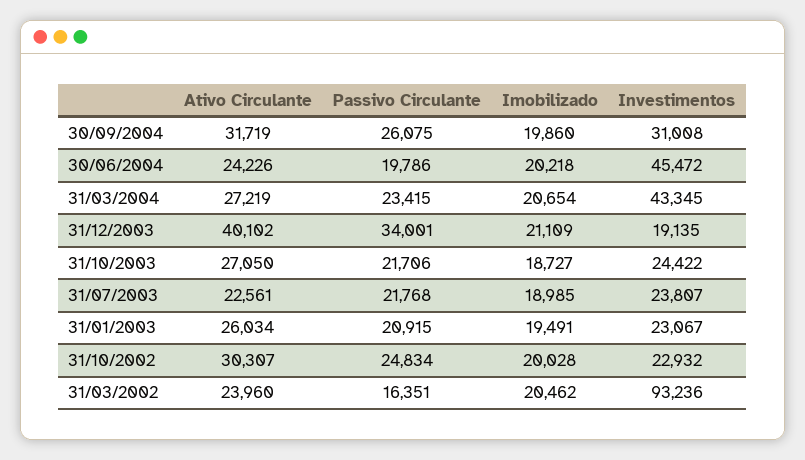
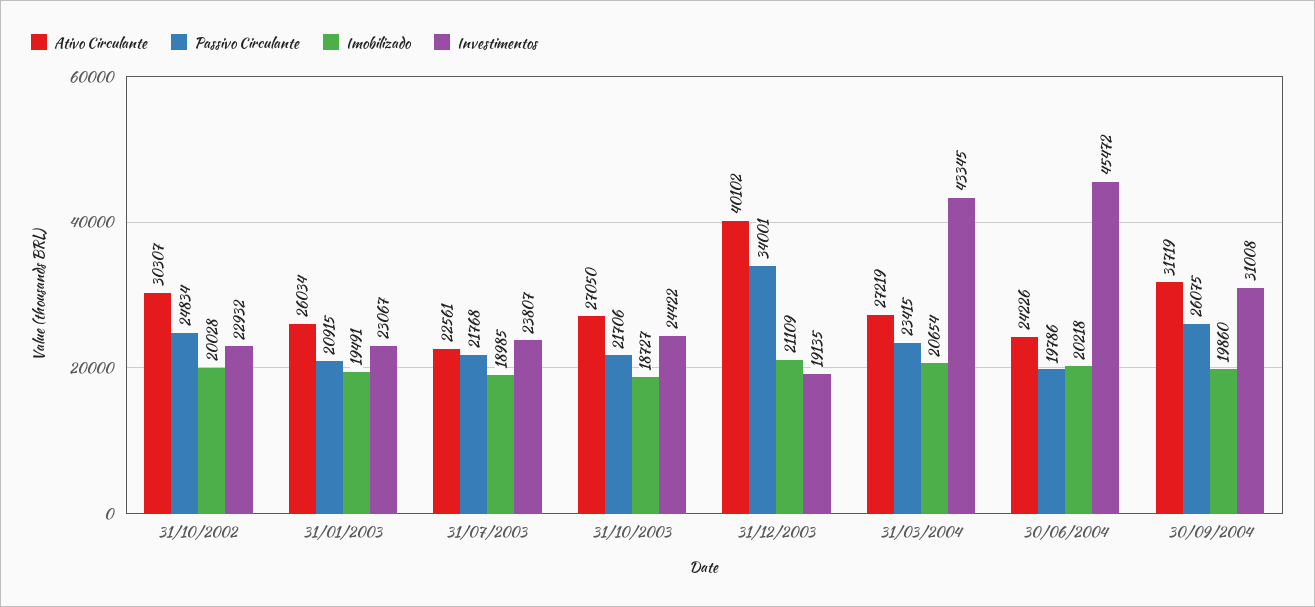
Ativo Circulante, 31/03/2002: 23960 -> none
Passivo Circulante, 31/03/2002: 16351 -> none
Imobilizado, 31/03/2002: 20462 -> none
Investimentos, 31/03/2002: 93236 -> none

